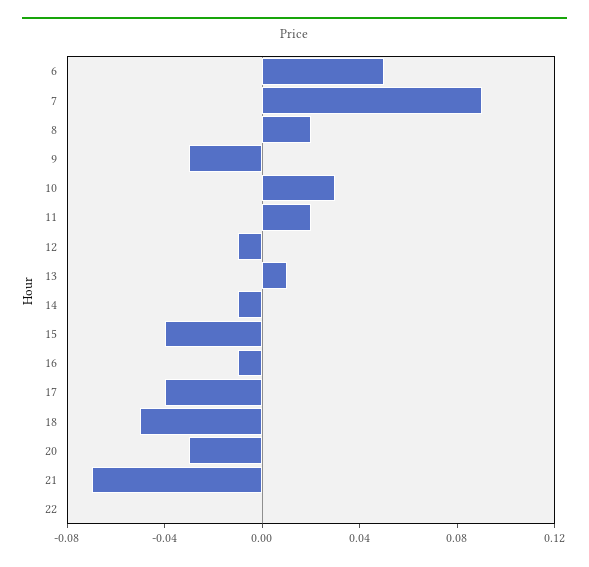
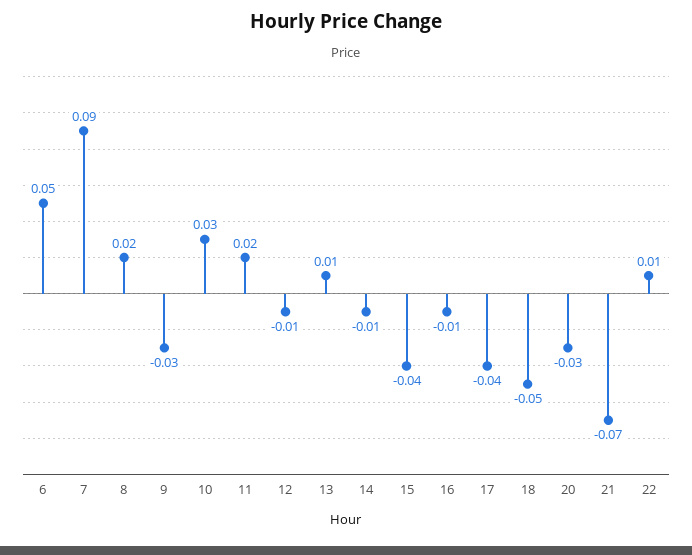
22: 0 -> 0.01

